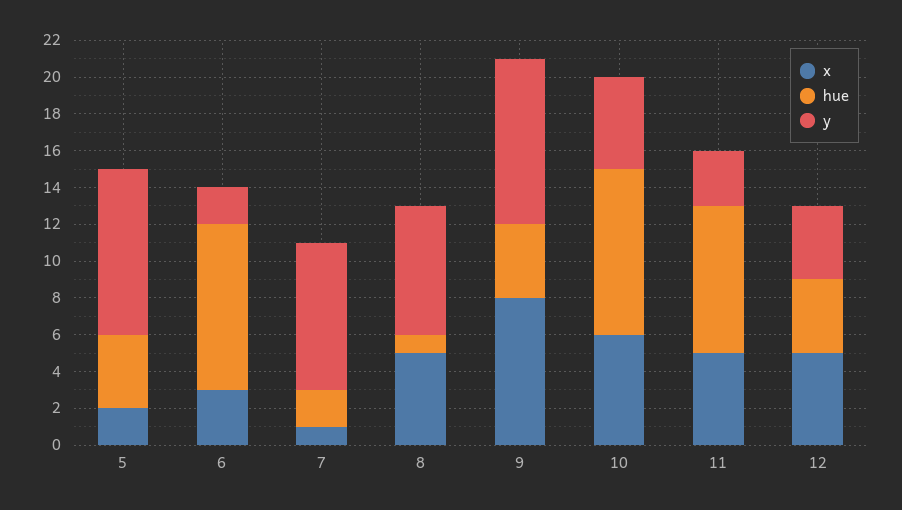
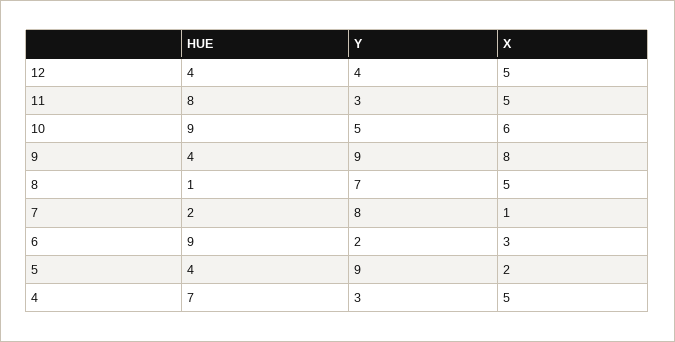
hue, 4: none -> 7
y, 4: none -> 3
x, 4: none -> 5

